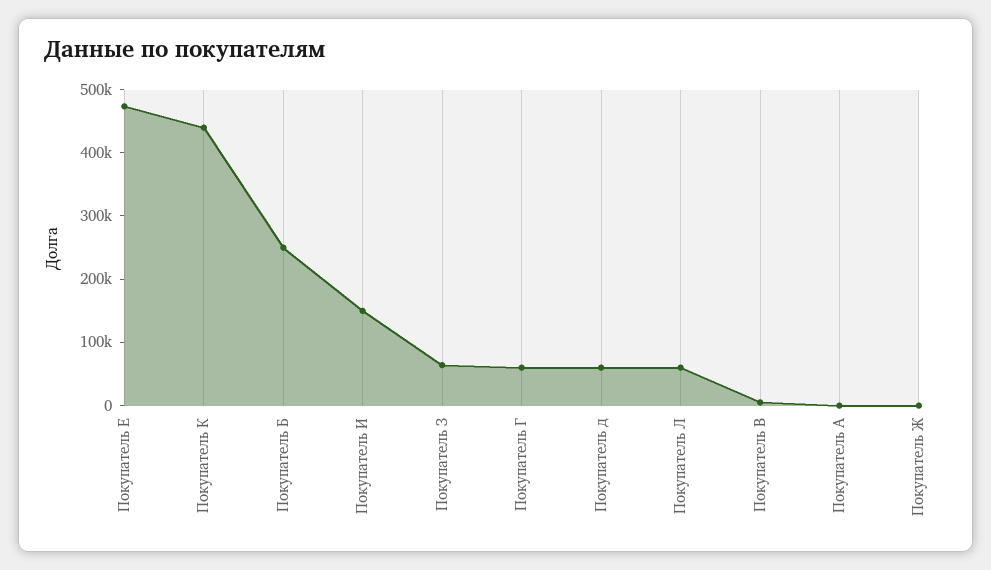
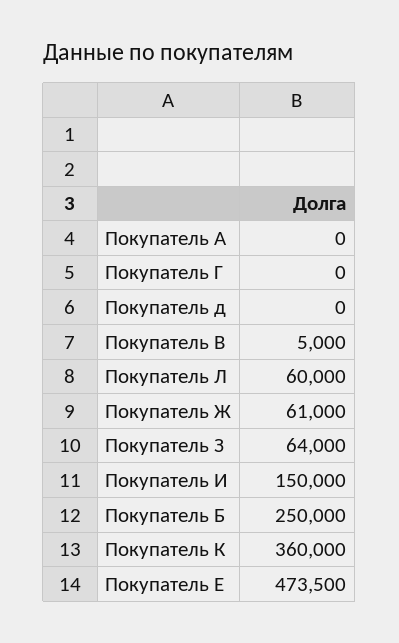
Покупатель К: 440000 -> 360000
Покупатель Г: 60000 -> 0
Покупатель д: 60000 -> 0
Покупатель Ж: 0 -> 61000

